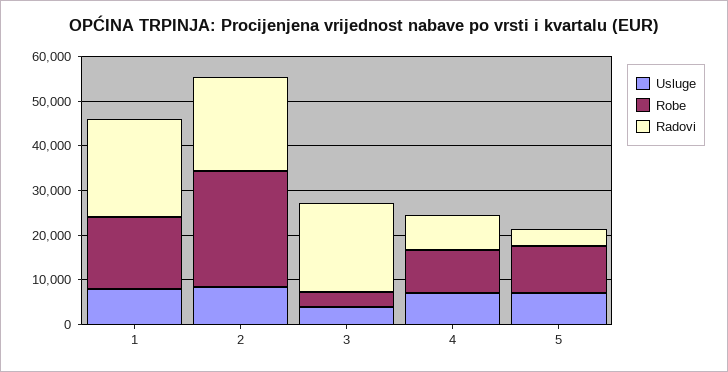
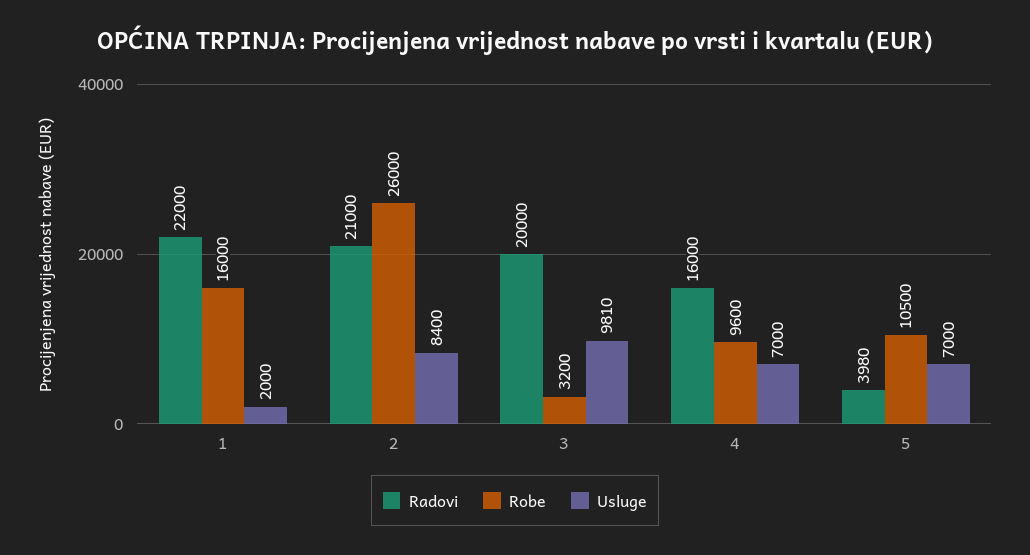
Usluge, 1: 8000 -> 2000
Usluge, 3: 4000 -> 9810
Radovi, 4: 8000 -> 16000

